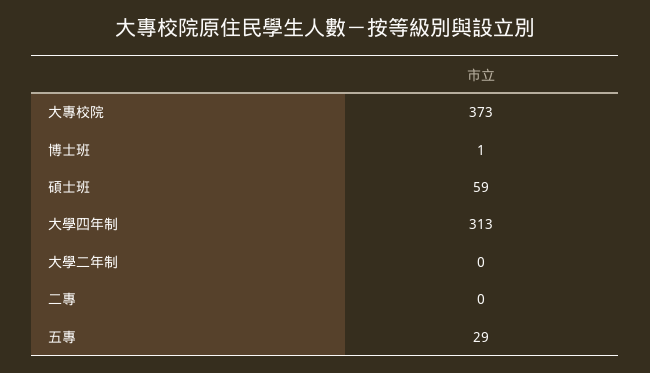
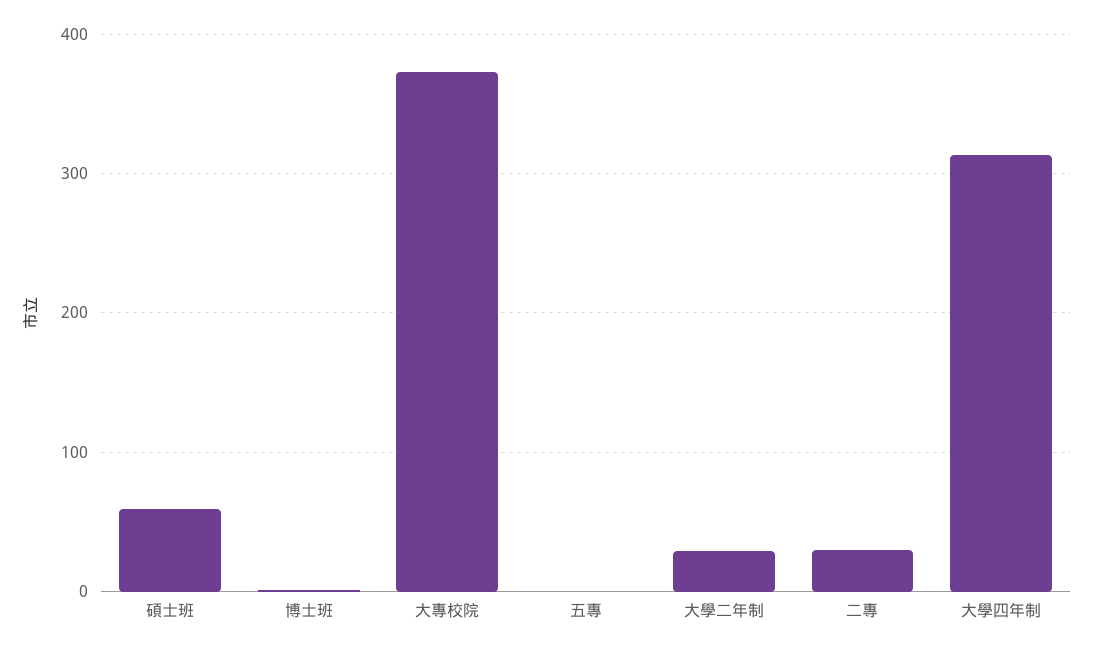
大學二年制: 0 -> 30
二專: 0 -> 30
五專: 29 -> 0

